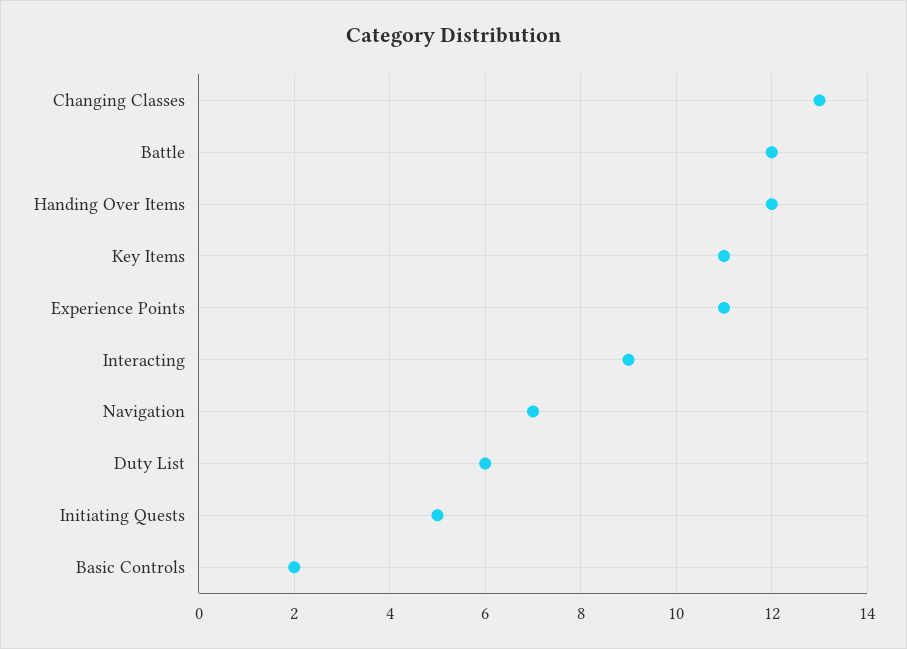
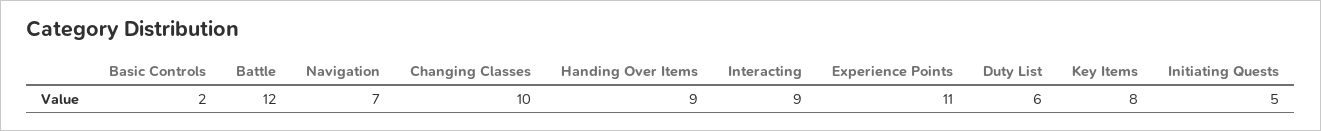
Changing Classes: 13 -> 10
Handing Over Items: 12 -> 9
Key Items: 11 -> 8

